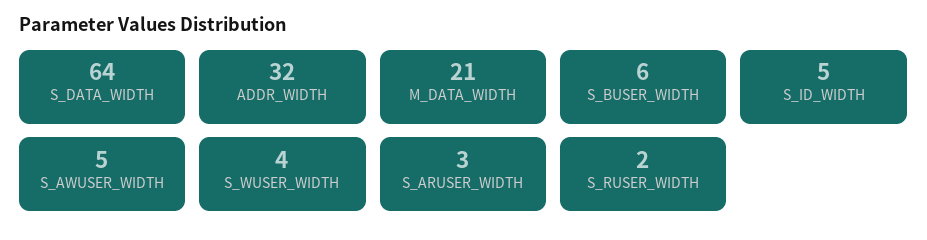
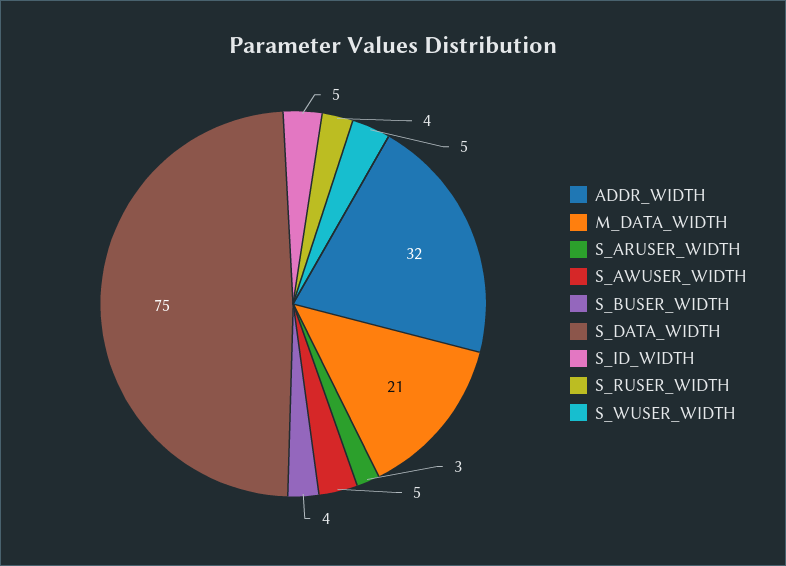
S_DATA_WIDTH: 64 -> 75
S_BUSER_WIDTH: 6 -> 4
S_WUSER_WIDTH: 4 -> 5
S_RUSER_WIDTH: 2 -> 4

